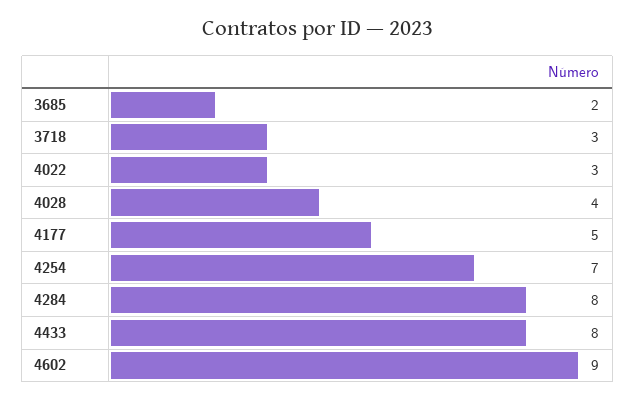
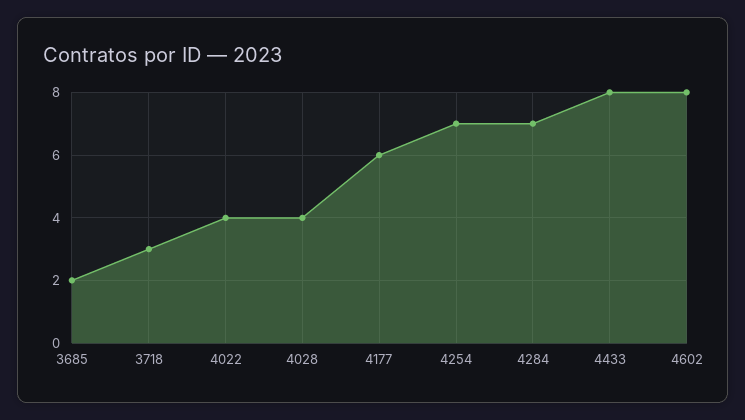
4022: 3 -> 4
4177: 5 -> 6
4284: 8 -> 7
4602: 9 -> 8

